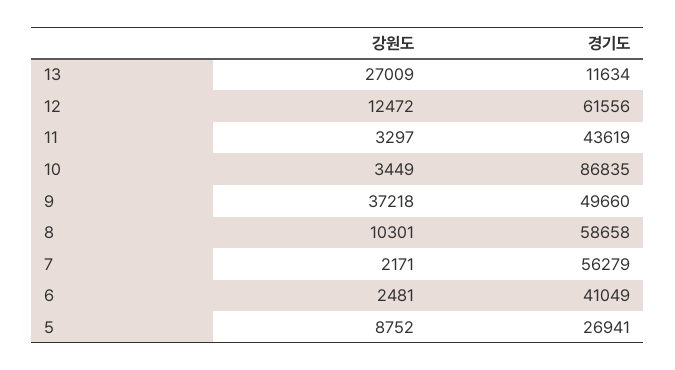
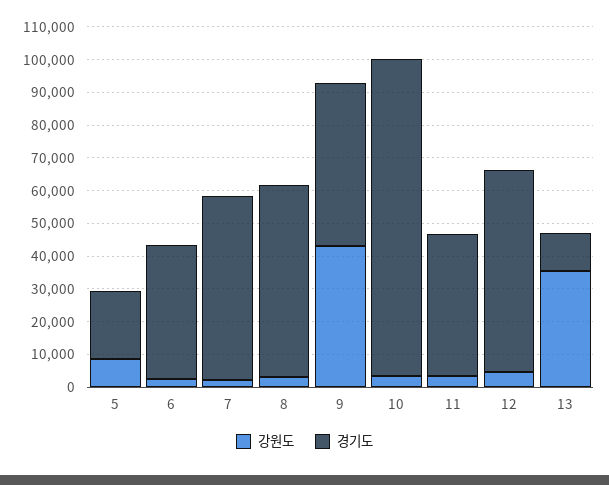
강원도, 13: 27009 -> 35000
강원도, 12: 12472 -> 5000
경기도, 10: 86835 -> 97500
강원도, 9: 37218 -> 42500
강원도, 8: 10301 -> 2500
경기도, 5: 26941 -> 20000

